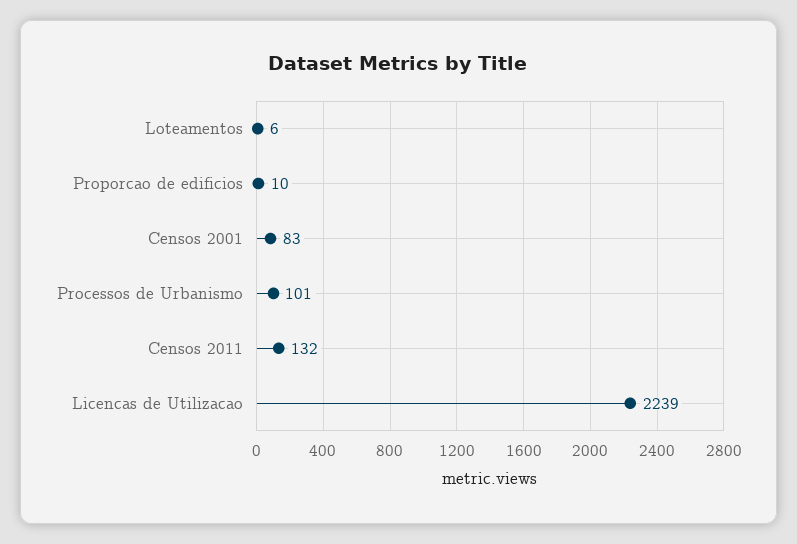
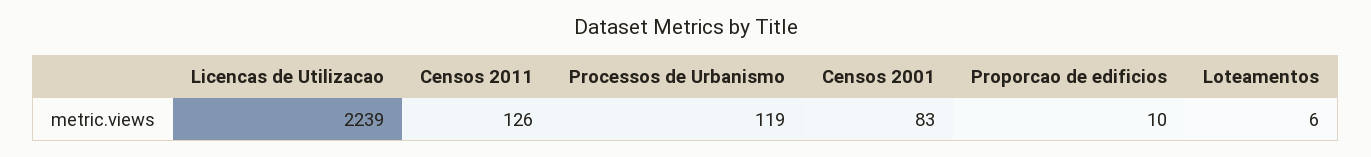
Processos de Urbanismo: 101 -> 119
Censos 2011: 132 -> 126

